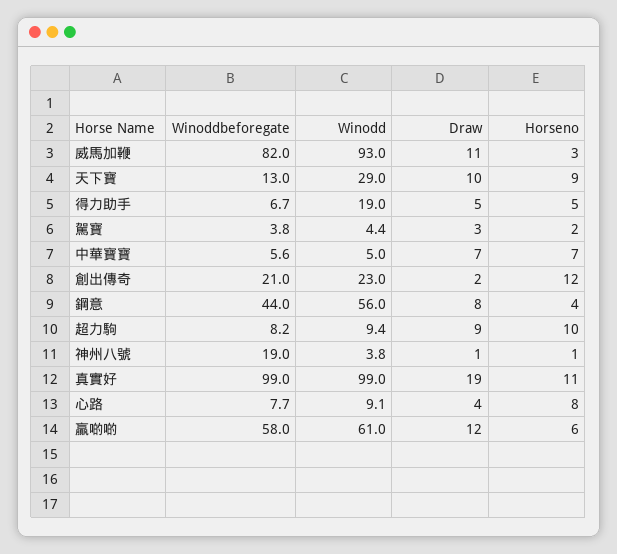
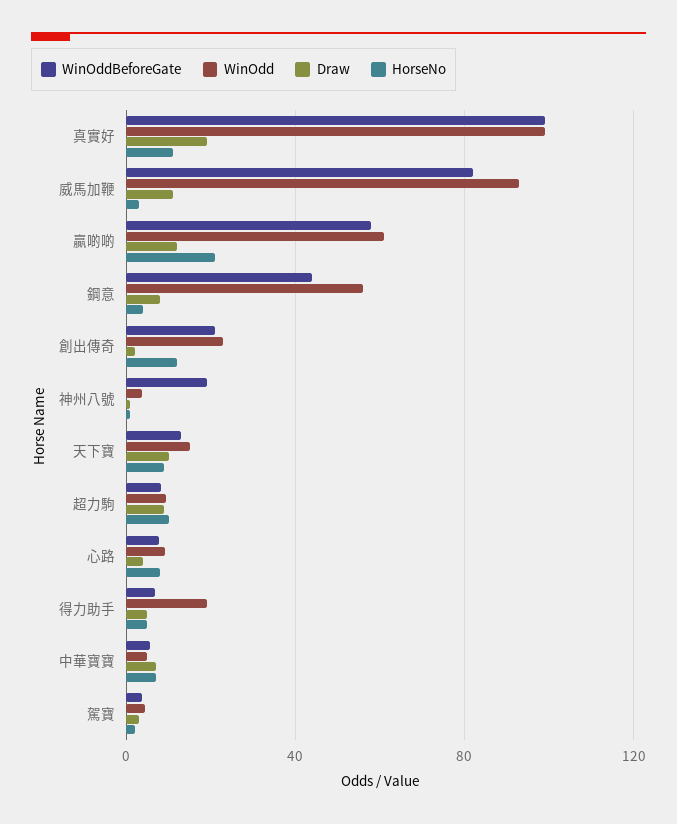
Winodd, 天下寶: 29 -> 15
Horseno, 贏啲啲: 6 -> 20

